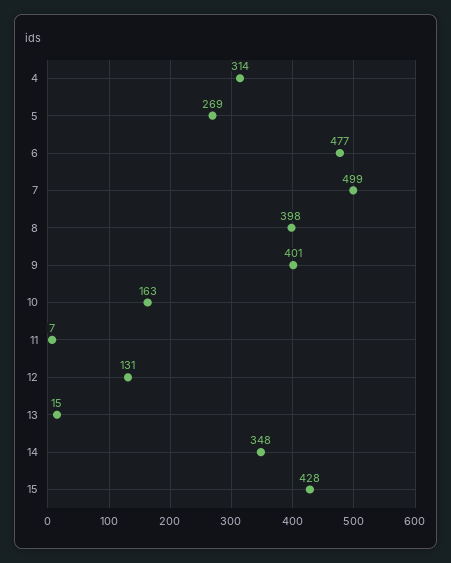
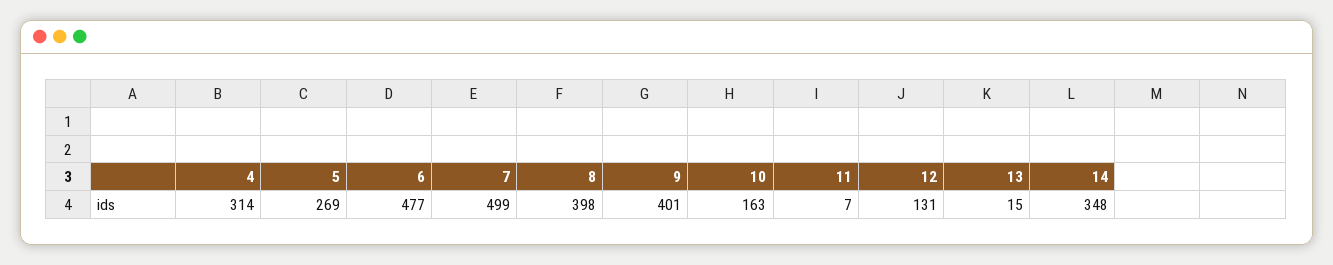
15: 428 -> none

